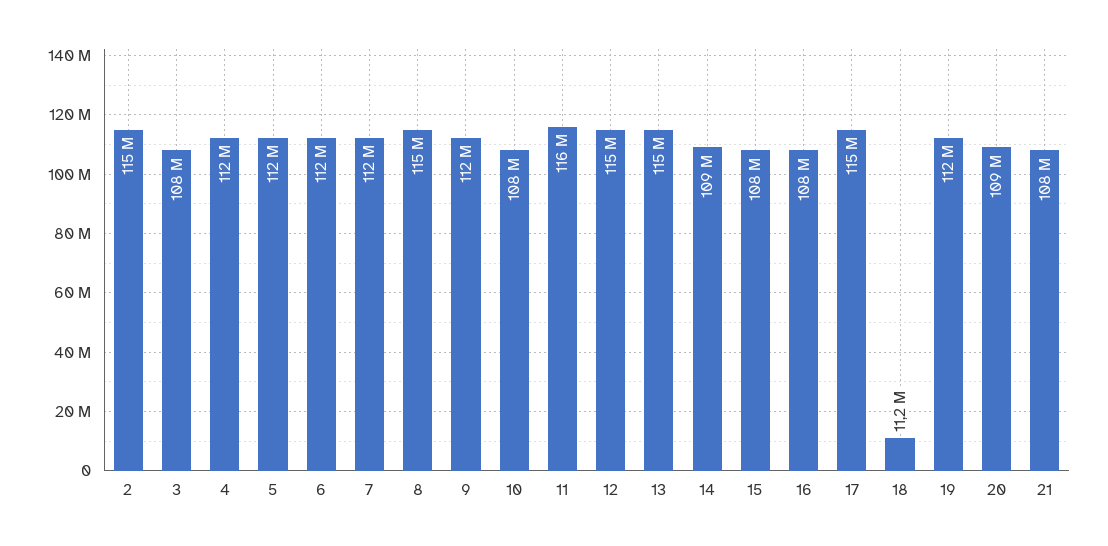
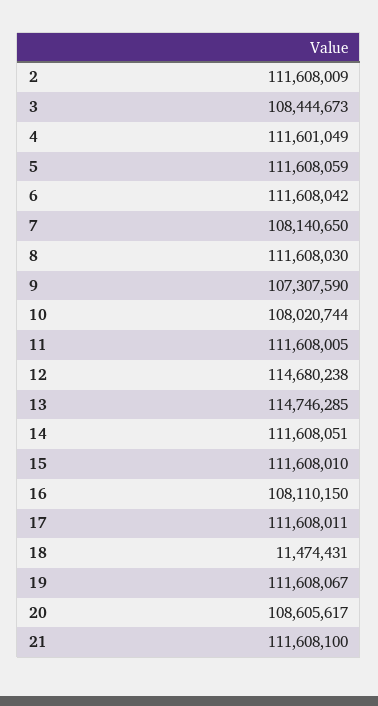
2: 115000000 -> 111608009
7: 112000000 -> 108140650
8: 115000000 -> 111608030
9: 112000000 -> 107307590
11: 116000000 -> 111608005
14: 109000000 -> 111608051
15: 108000000 -> 111608010
17: 115000000 -> 111608011
18: 11200000 -> 11474431
21: 108000000 -> 111608100

